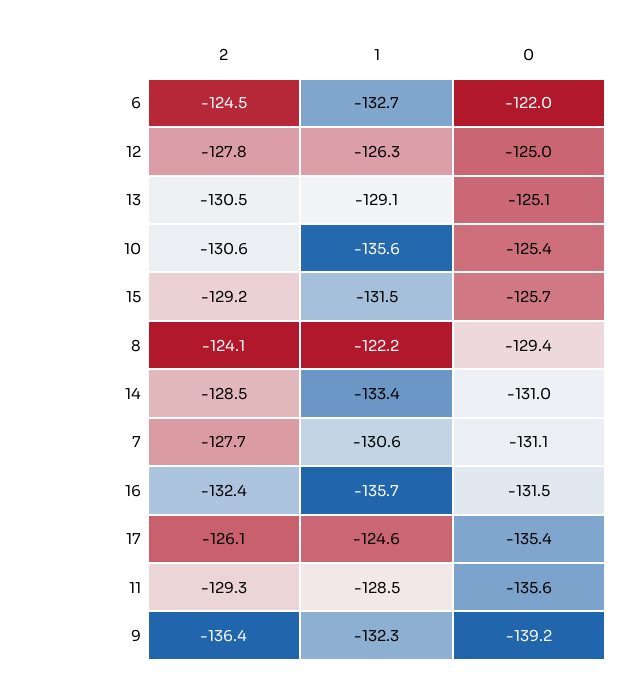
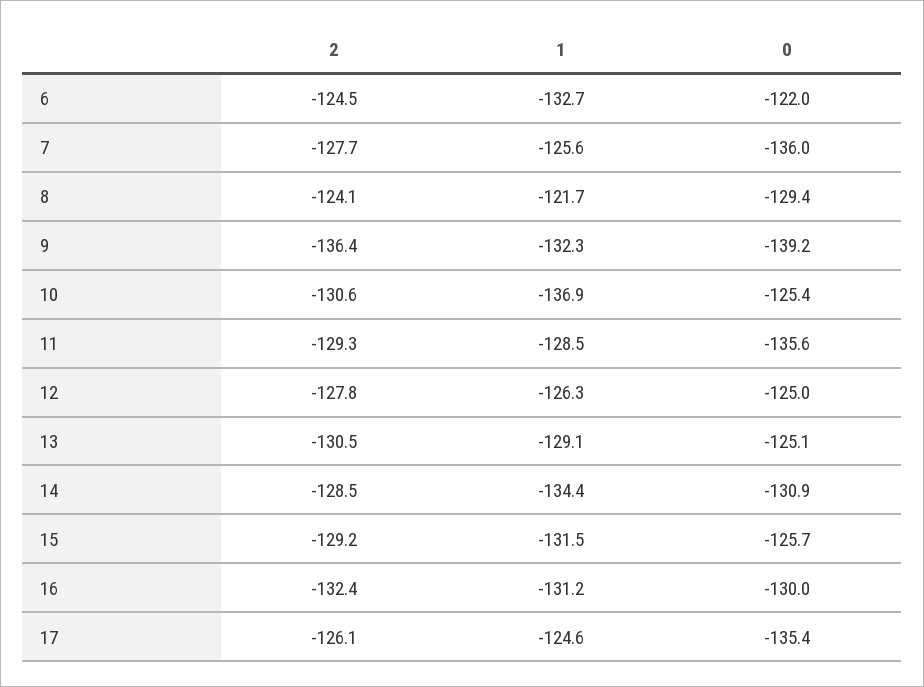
1, 10: -135.6 -> -136.9
1, 8: -122.2 -> -121.7
1, 14: -133.4 -> -134.4
0, 14: -131 -> -130.9
1, 7: -130.6 -> -125.6
0, 7: -131.1 -> -136
1, 16: -135.7 -> -131.2
0, 16: -131.5 -> -130

